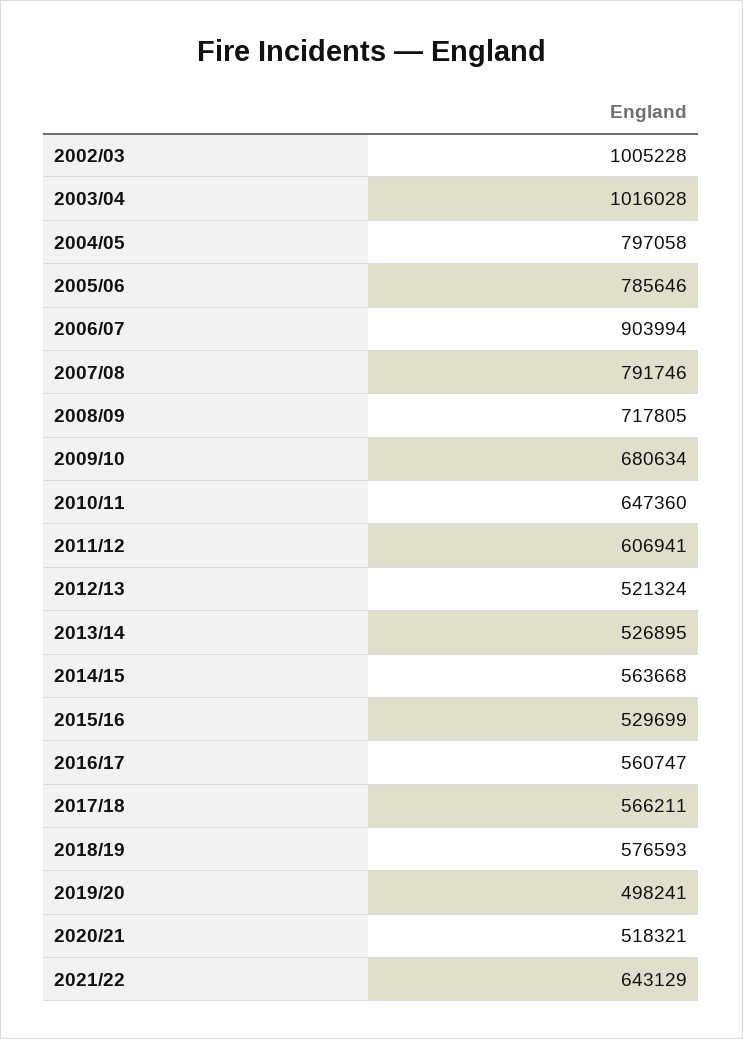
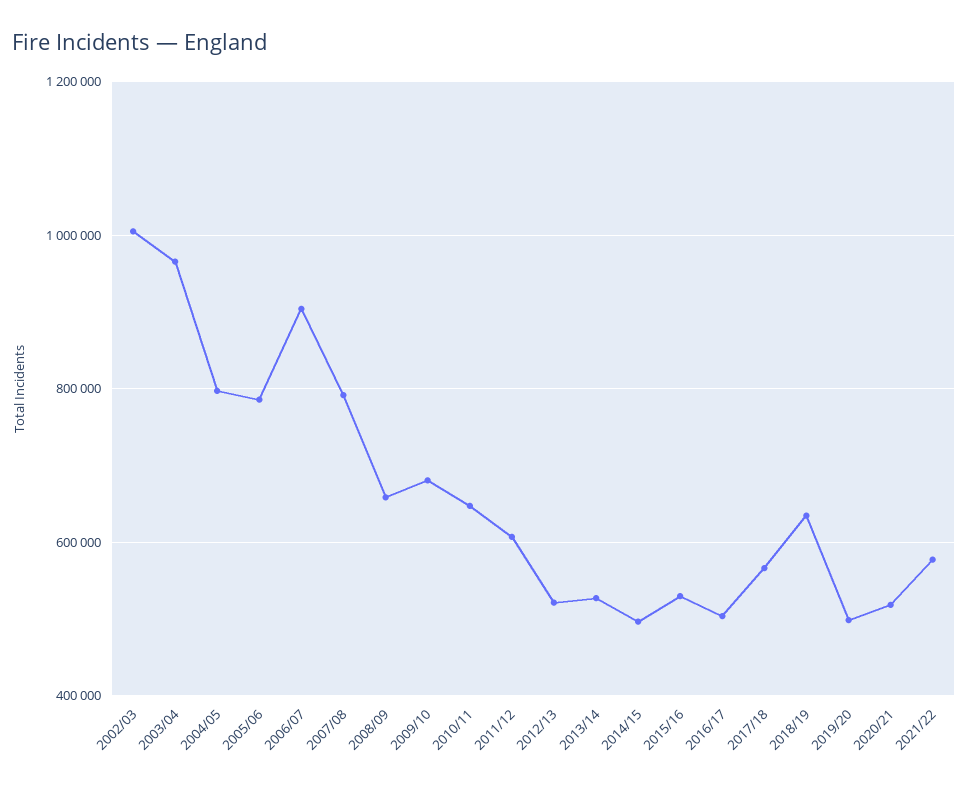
2003/04: 1016028 -> 960000
2008/09: 717805 -> 660000
2014/15: 563668 -> 500000
2016/17: 560747 -> 500000
2018/19: 576593 -> 640000
2021/22: 643129 -> 580000

